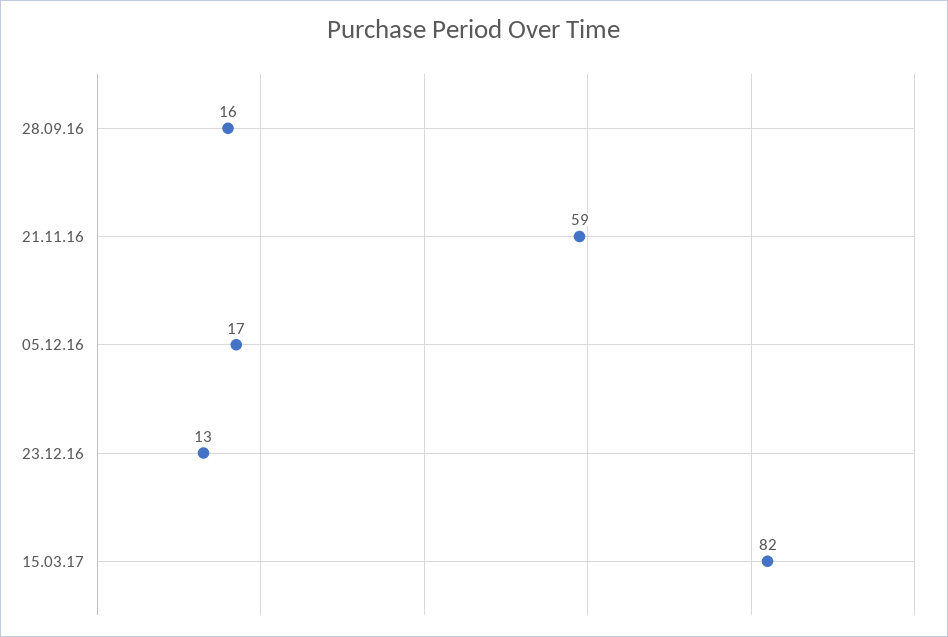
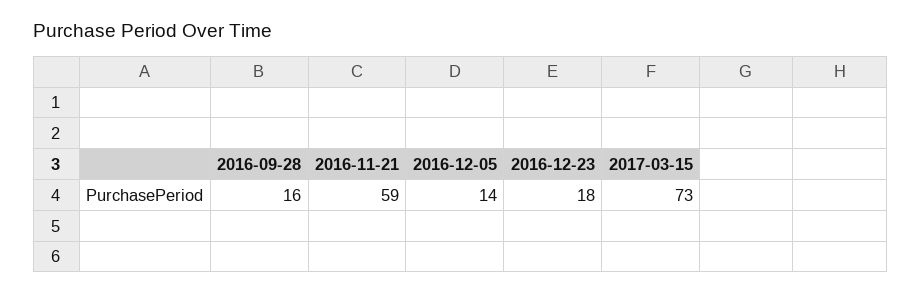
05.12.16: 17 -> 14
23.12.16: 13 -> 18
15.03.17: 82 -> 73

